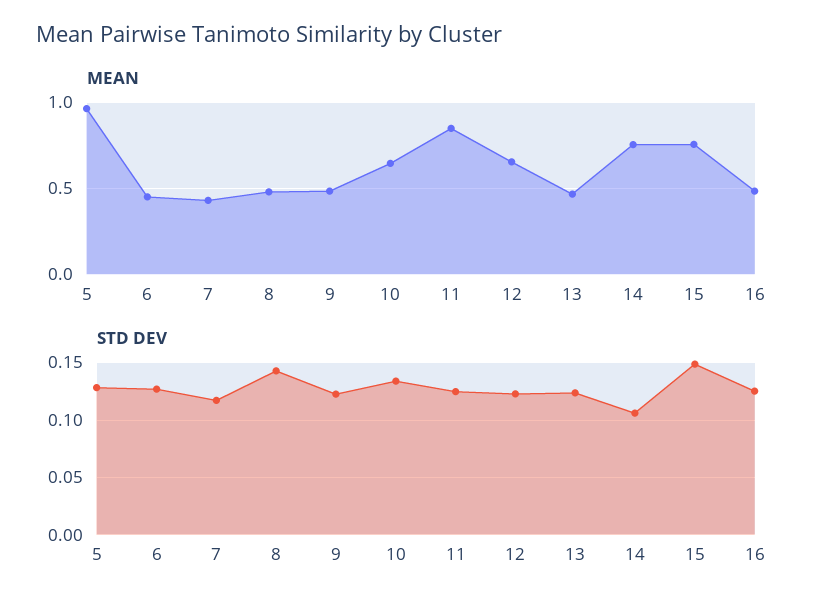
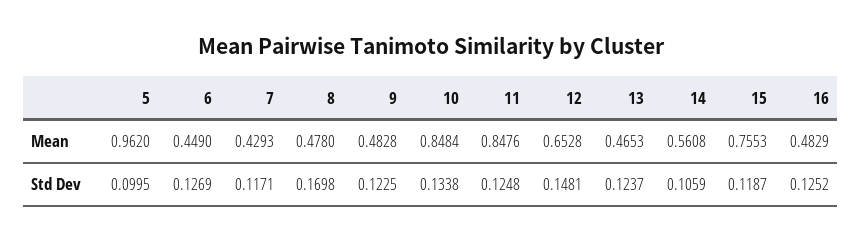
MEAN, 10: 0.65 -> 0.8484
MEAN, 14: 0.75 -> 0.5608
STD DEV, 5: 0.13 -> 0.0995
STD DEV, 8: 0.14 -> 0.1698
STD DEV, 12: 0.12 -> 0.1481
STD DEV, 15: 0.15 -> 0.1187

